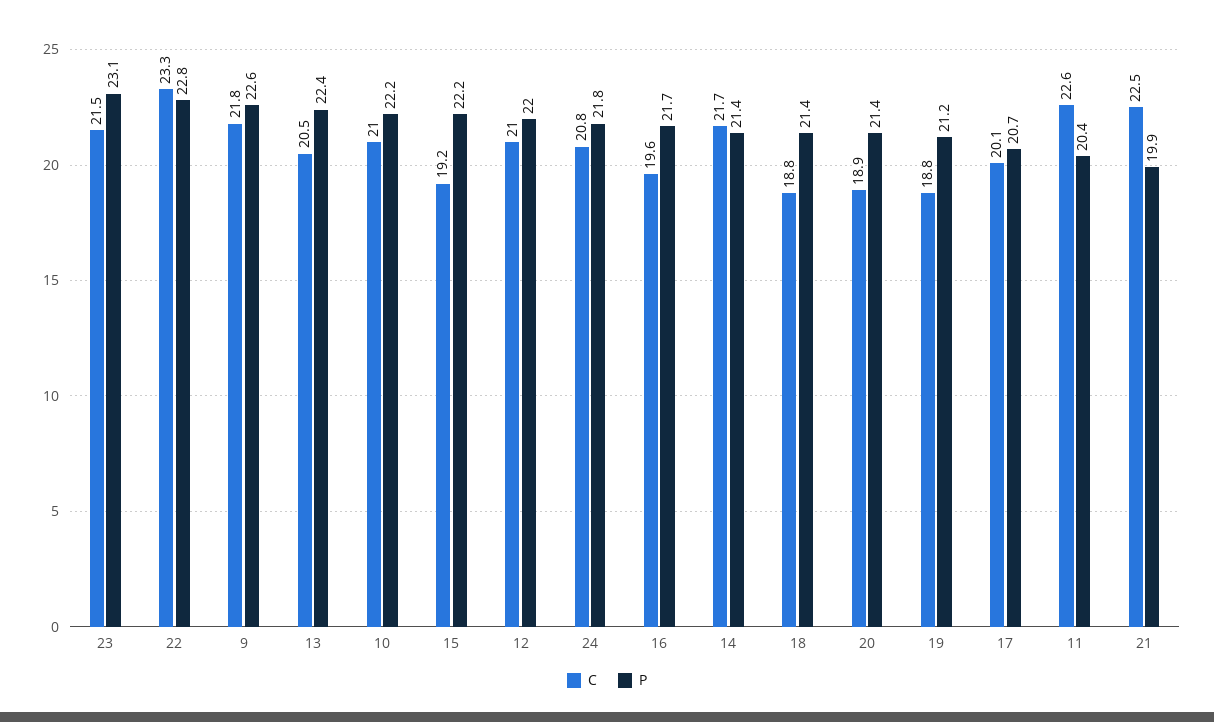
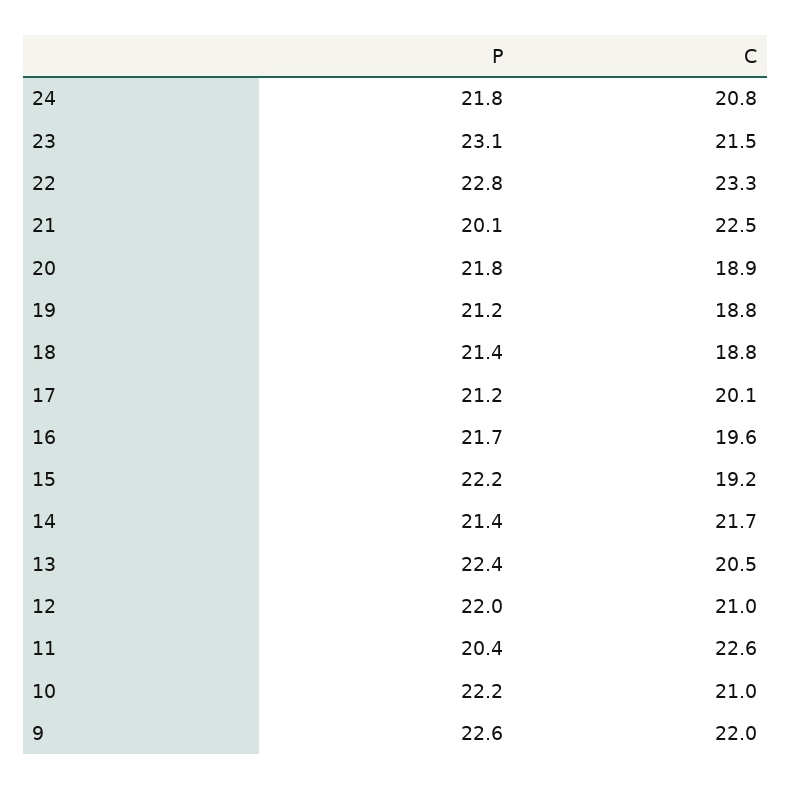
C, 9: 21.8 -> 22
P, 20: 21.4 -> 21.8
P, 17: 20.7 -> 21.2
P, 21: 19.9 -> 20.1

